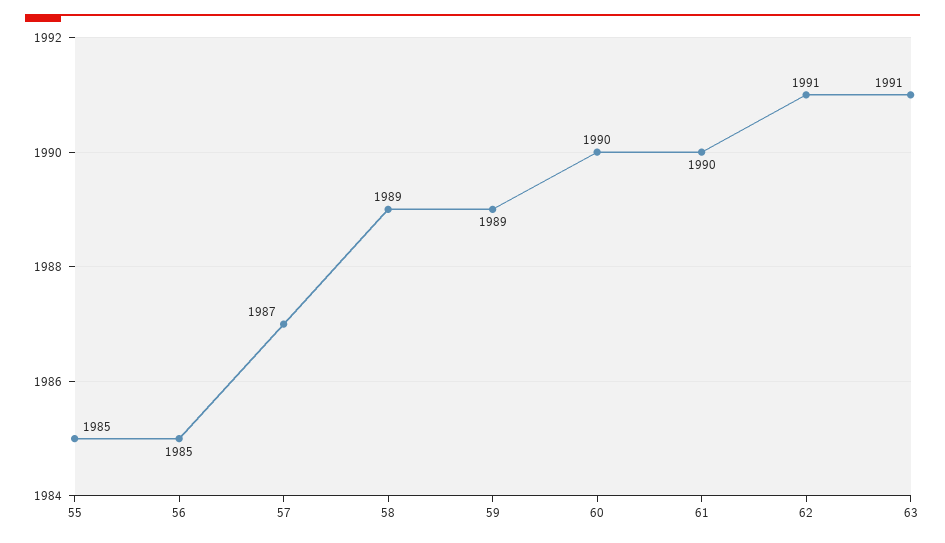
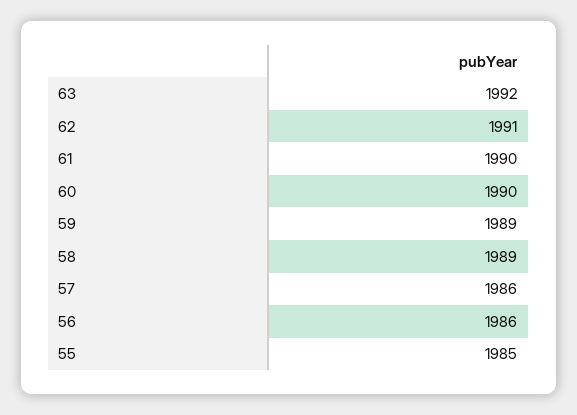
56: 1985 -> 1986
57: 1987 -> 1986
63: 1991 -> 1992

